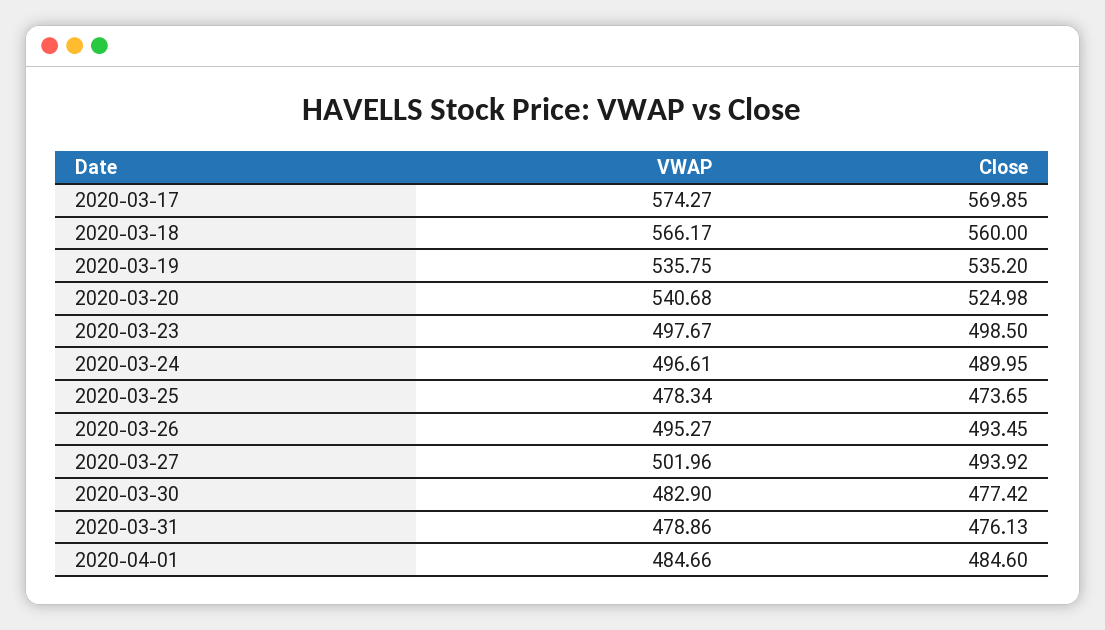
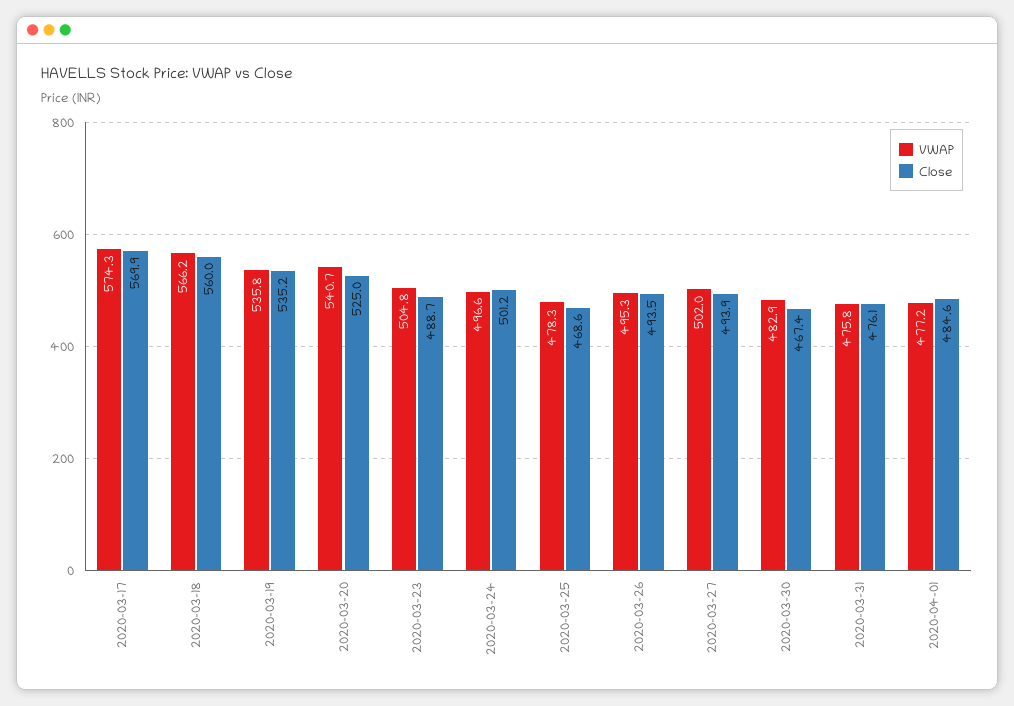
VWAP, 2020-03-23: 497.67 -> 504.8
Close, 2020-03-23: 498.5 -> 488.7
Close, 2020-03-24: 489.95 -> 501.2
Close, 2020-03-25: 473.65 -> 468.6
Close, 2020-03-30: 477.42 -> 467.4
VWAP, 2020-03-31: 478.86 -> 475.8
VWAP, 2020-04-01: 484.66 -> 477.2

